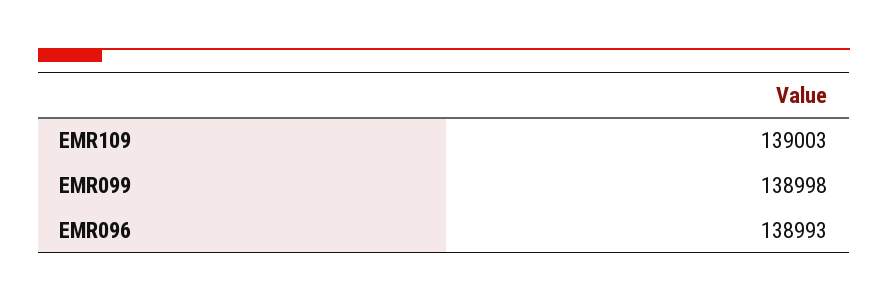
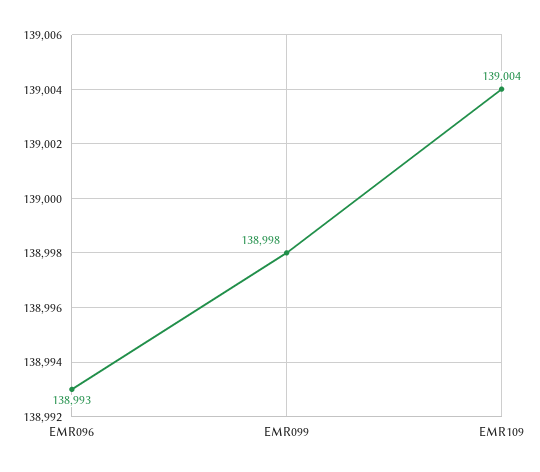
EMR109: 139003 -> 139004

